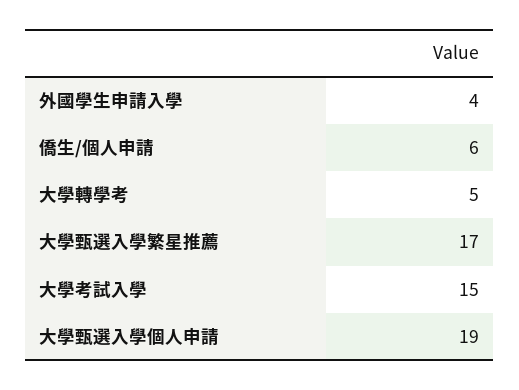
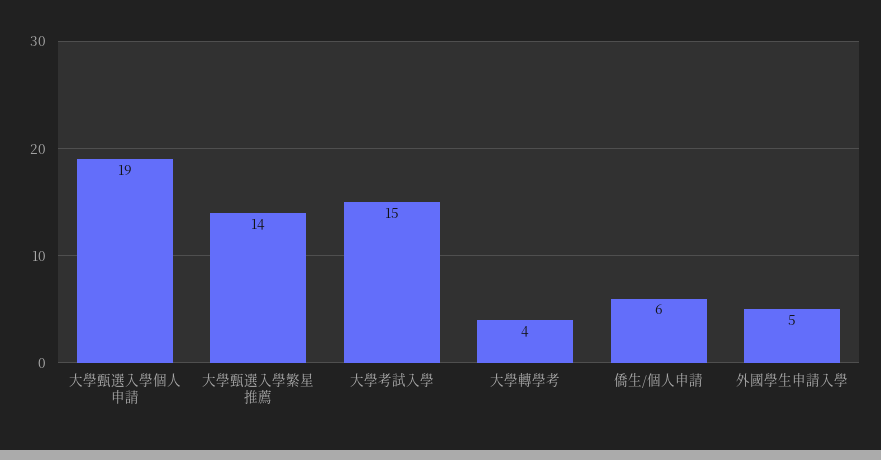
外國學生申請入學: 4 -> 5
大學轉學考: 5 -> 4
大學甄選入學繁星推薦: 17 -> 14

